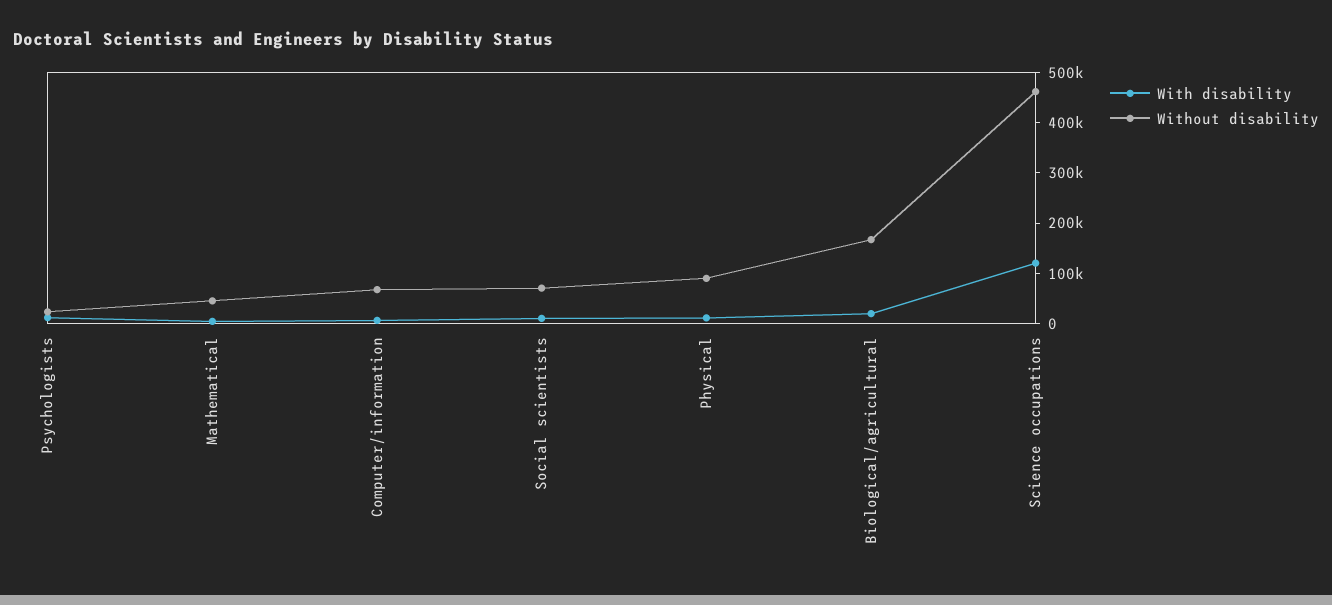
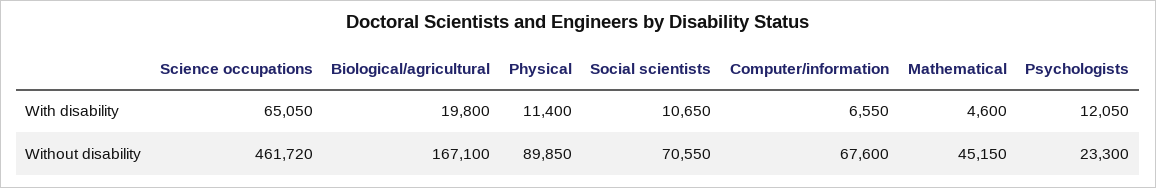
With disability, Science occupations: 120000 -> 65050

